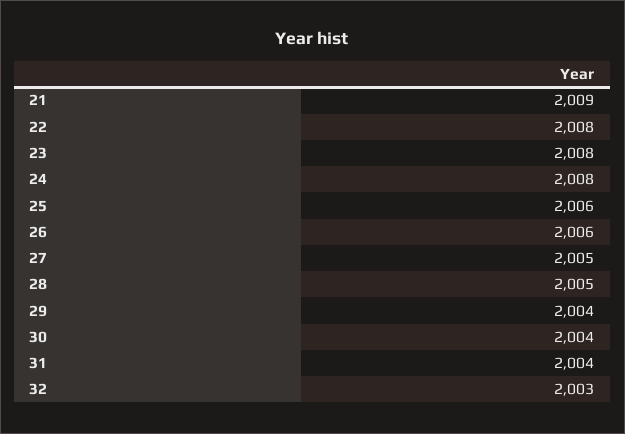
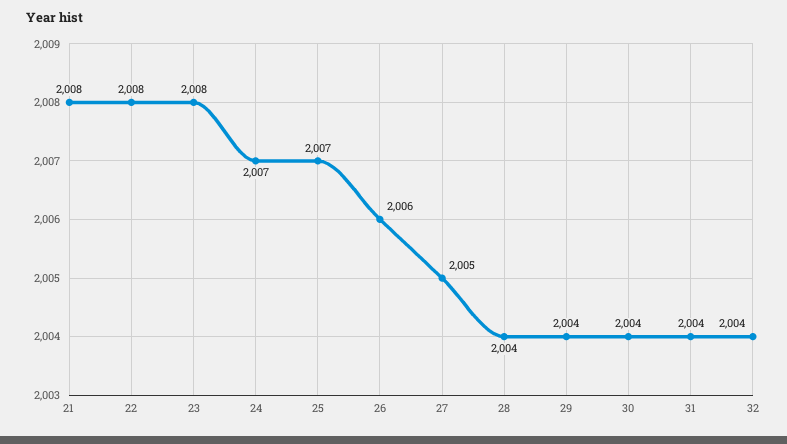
21: 2009 -> 2008
24: 2008 -> 2007
25: 2006 -> 2007
28: 2005 -> 2004
32: 2003 -> 2004

